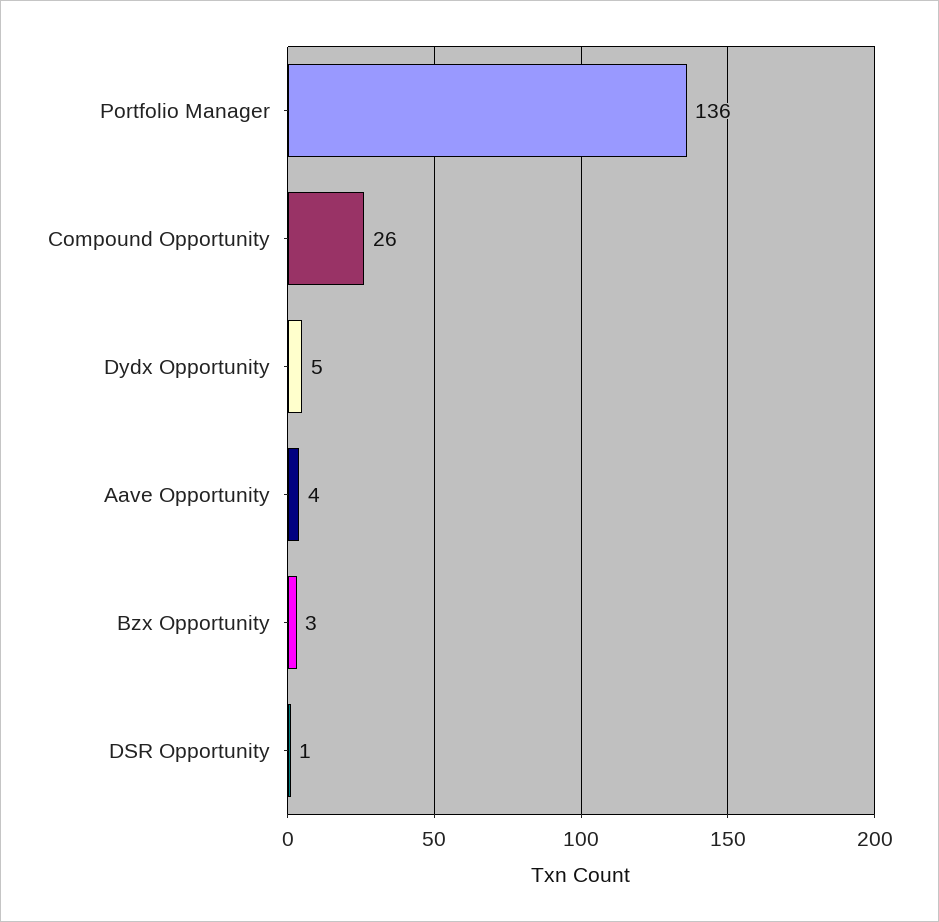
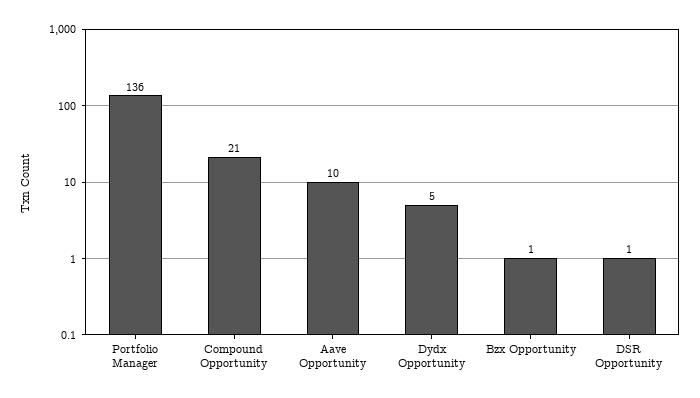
Compound Opportunity: 26 -> 21
Aave Opportunity: 4 -> 10
Bzx Opportunity: 3 -> 1

